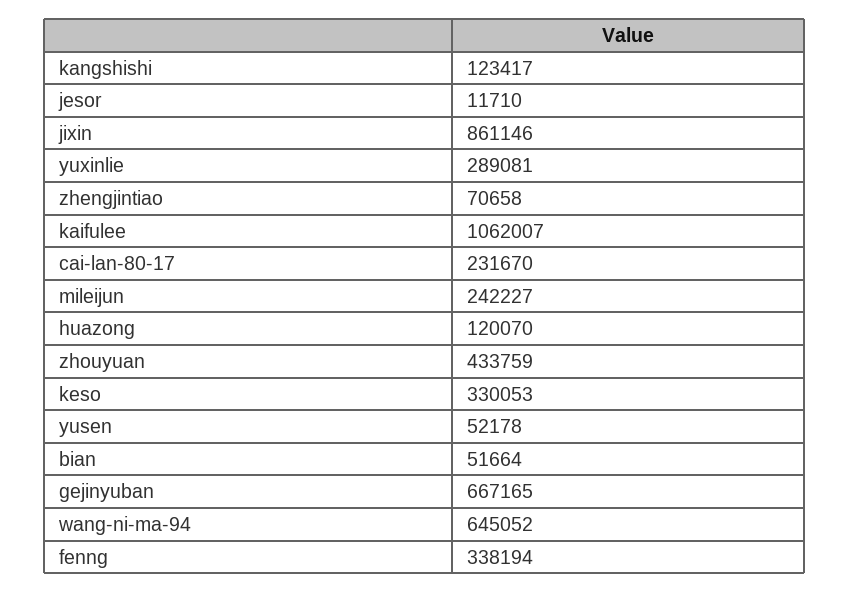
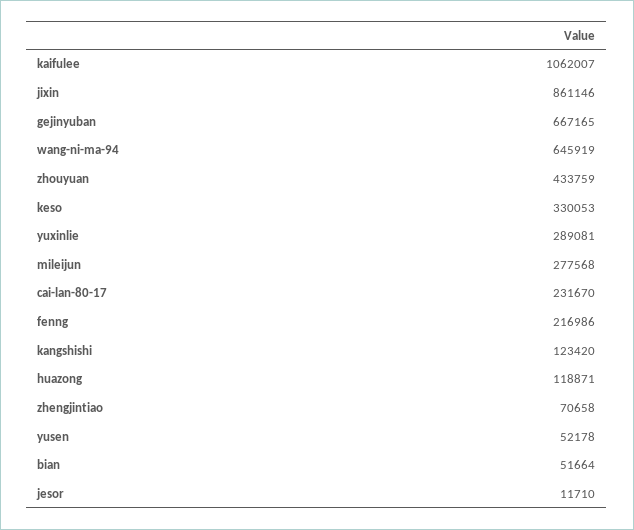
kangshishi: 123417 -> 123420
mileijun: 242227 -> 277568
huazong: 120070 -> 118871
wang-ni-ma-94: 645052 -> 645919
fenng: 338194 -> 216986

